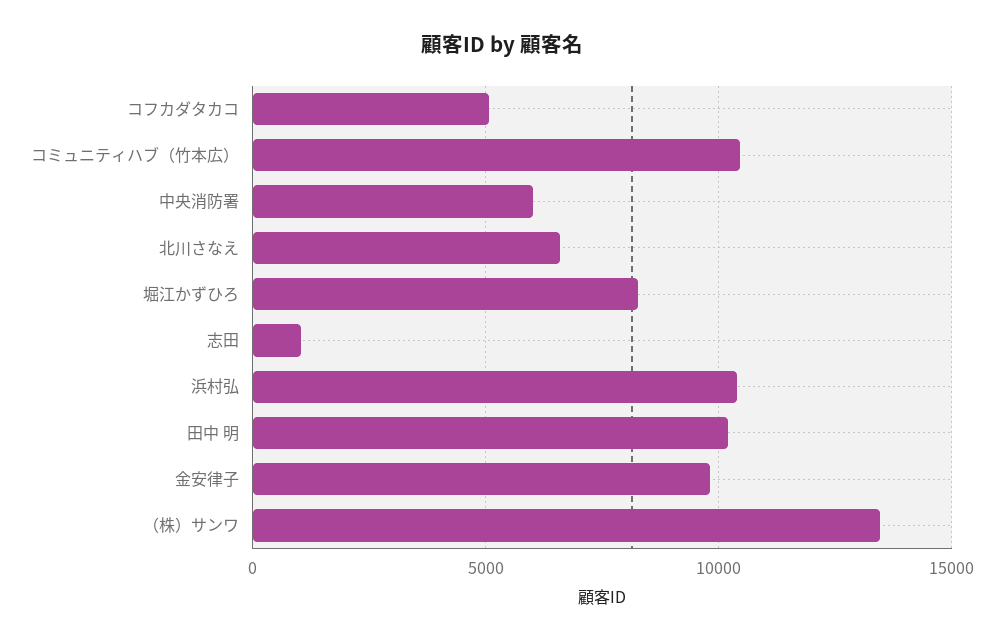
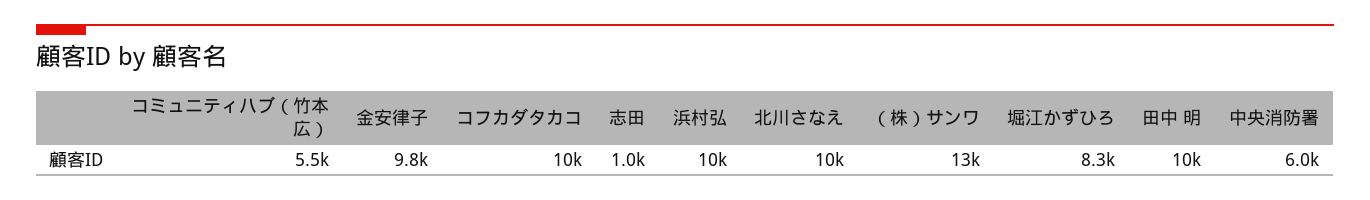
コフカダタカコ: 5000 -> 10000
コミュニティハブ（竹本広）: 10500 -> 5500
北川さなえ: 6500 -> 10000

